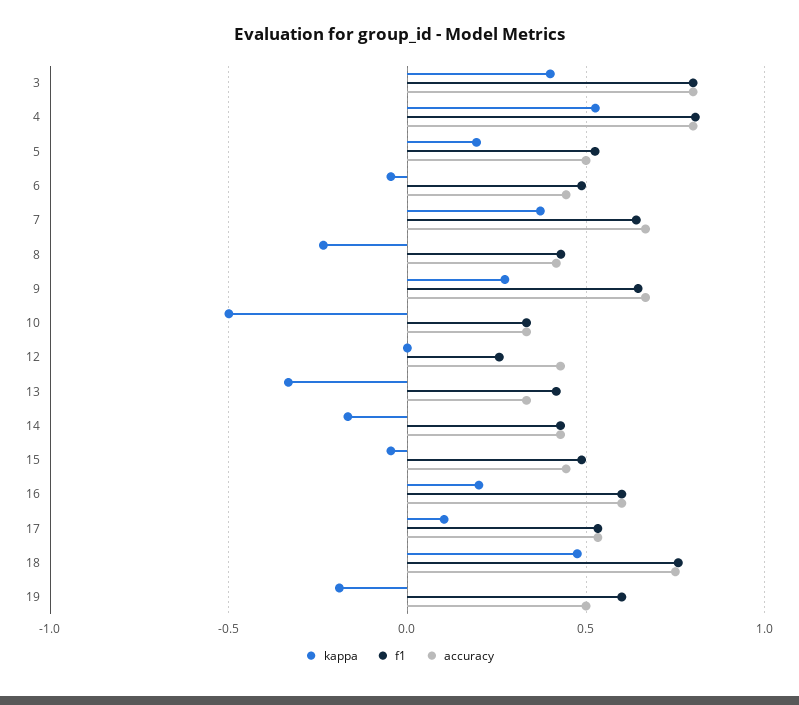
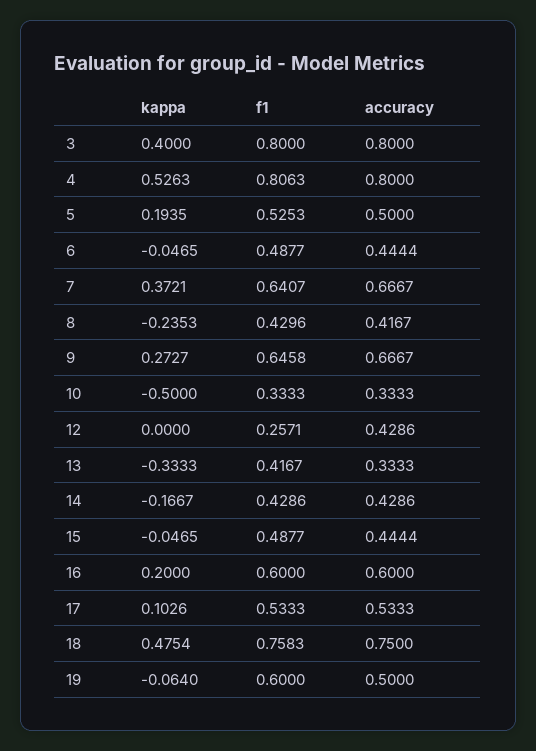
kappa, 19: -0.2 -> -0.064

